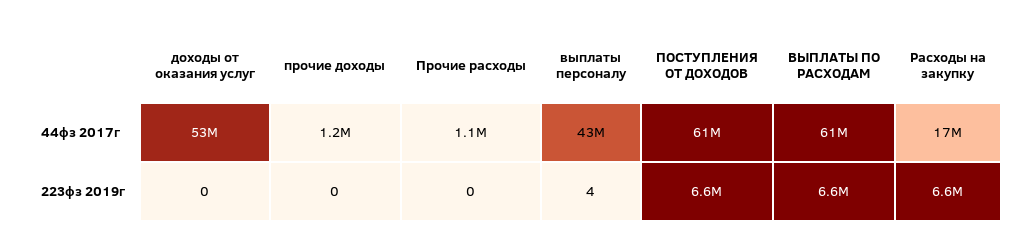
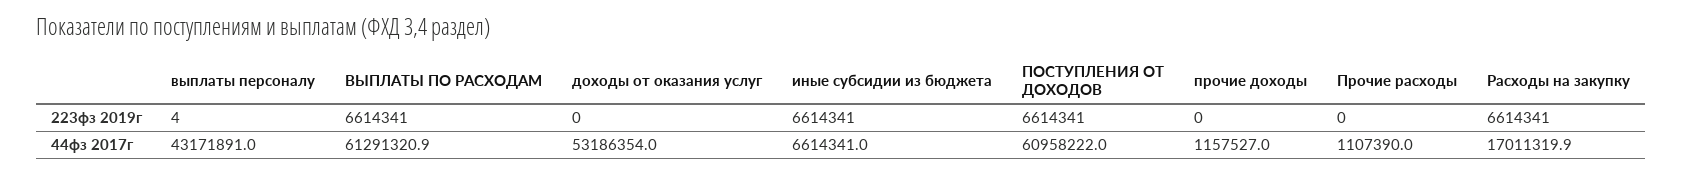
иные субсидии из бюджета, 223фз 2019г: none -> 6614341
иные субсидии из бюджета, 44фз 2017г: none -> 6614341

